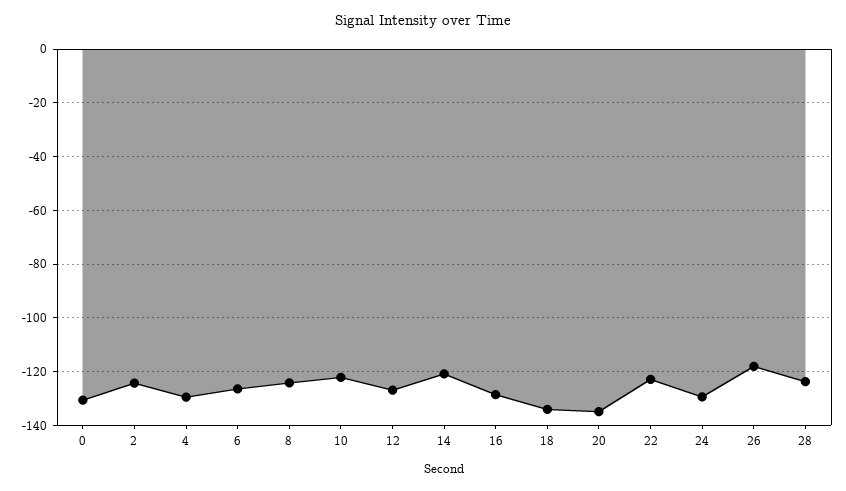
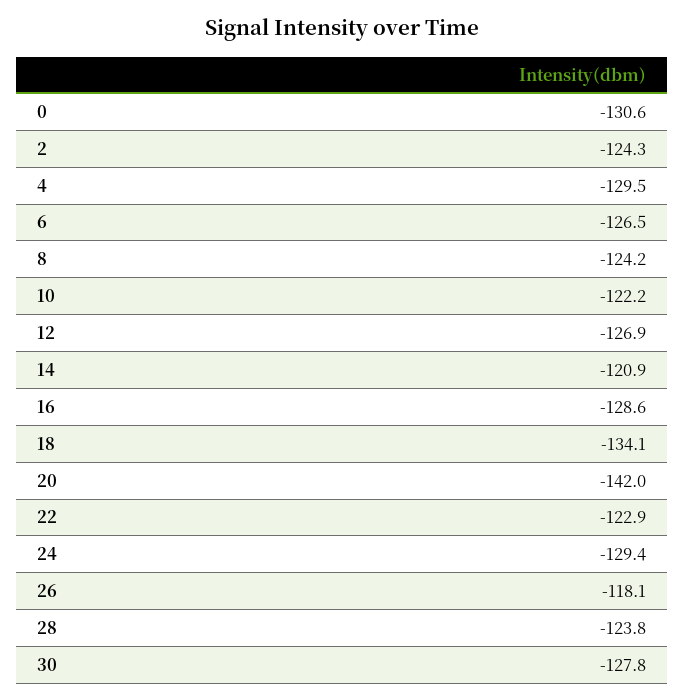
20: -135 -> -142
30: none -> -127.8

